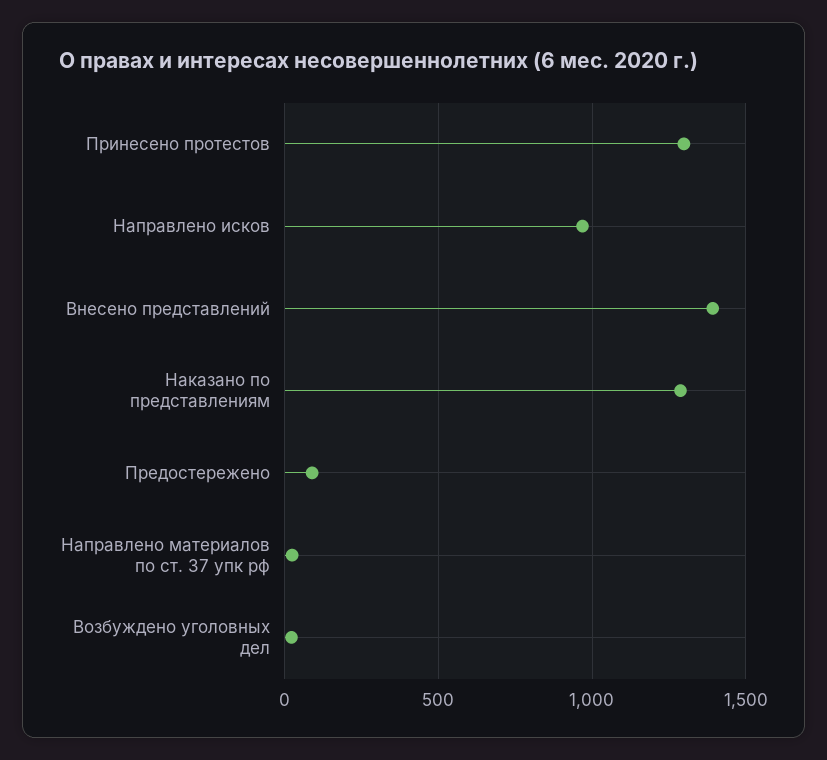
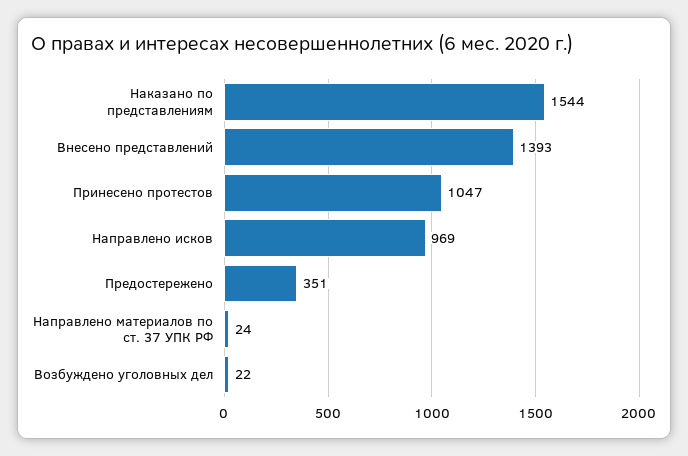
Принесено протестов: 1300 -> 1047
Наказано по представлениям: 1300 -> 1544
Предостережено: 100 -> 351

